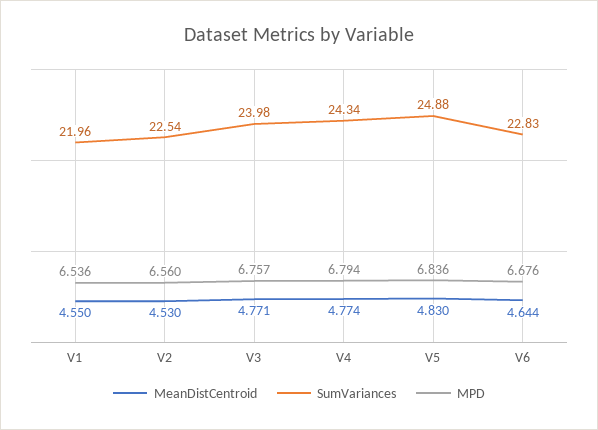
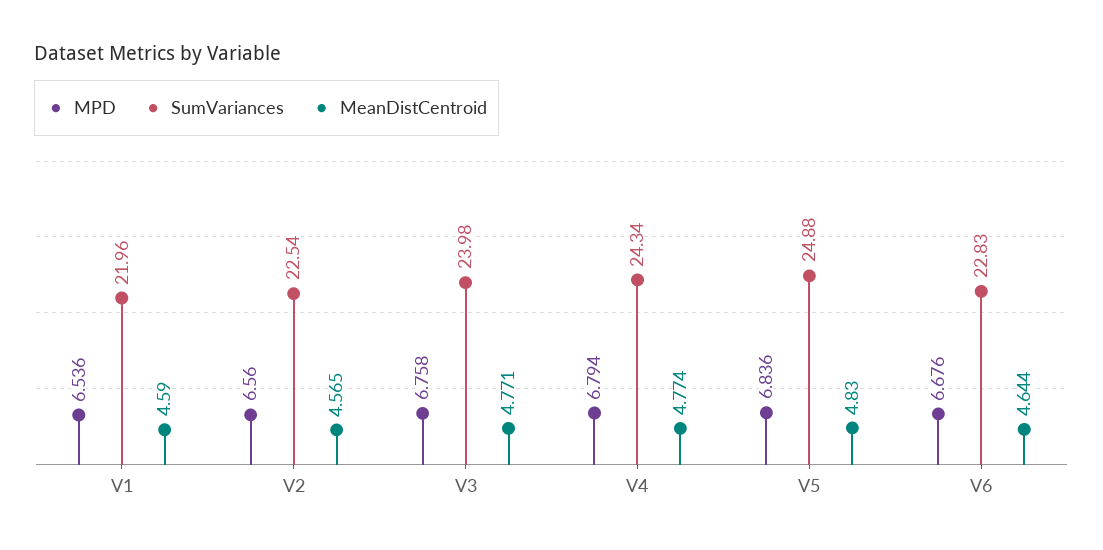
MeanDistCentroid, V1: 4.55 -> 4.59
MeanDistCentroid, V2: 4.53 -> 4.565
MPD, V3: 6.757 -> 6.758

